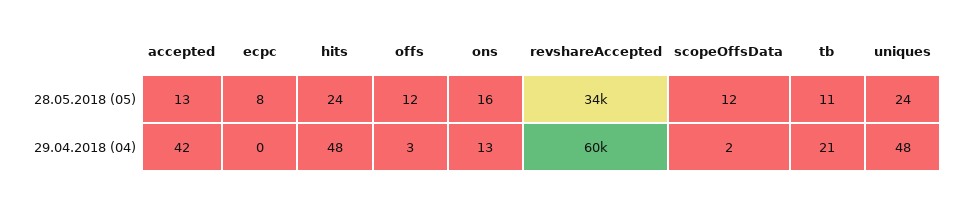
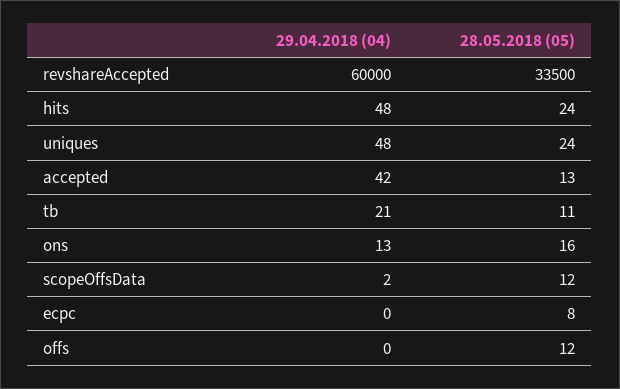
offs, 29.04.2018 (04): 3 -> 0

